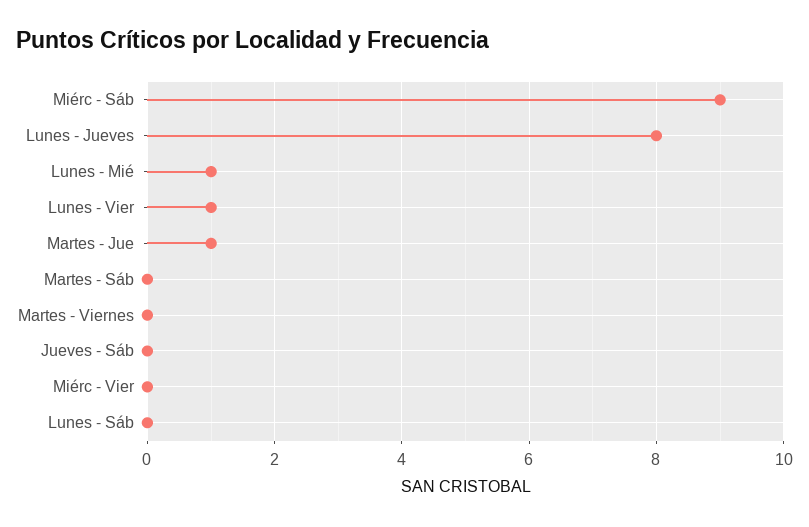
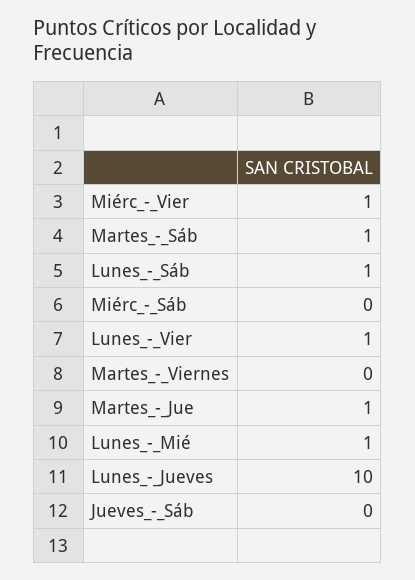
Miérc - Sáb: 9 -> 0
Lunes - Jueves: 8 -> 10
Martes - Sáb: 0 -> 1
Miérc - Vier: 0 -> 1
Lunes - Sáb: 0 -> 1

